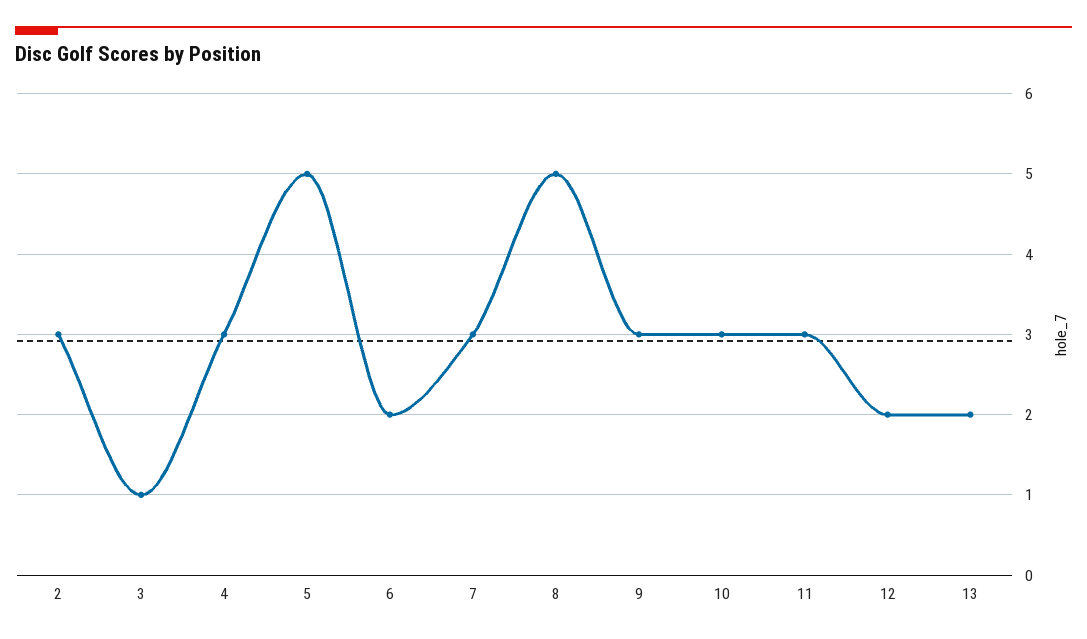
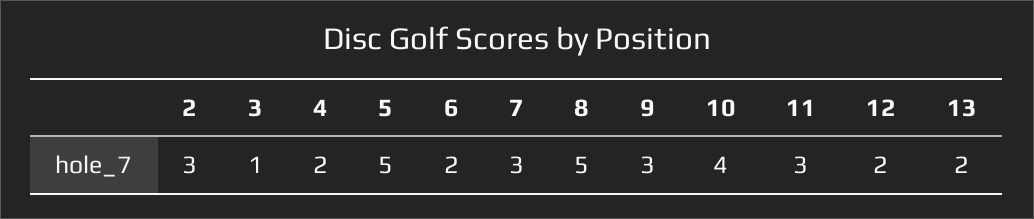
4: 3 -> 2
10: 3 -> 4

